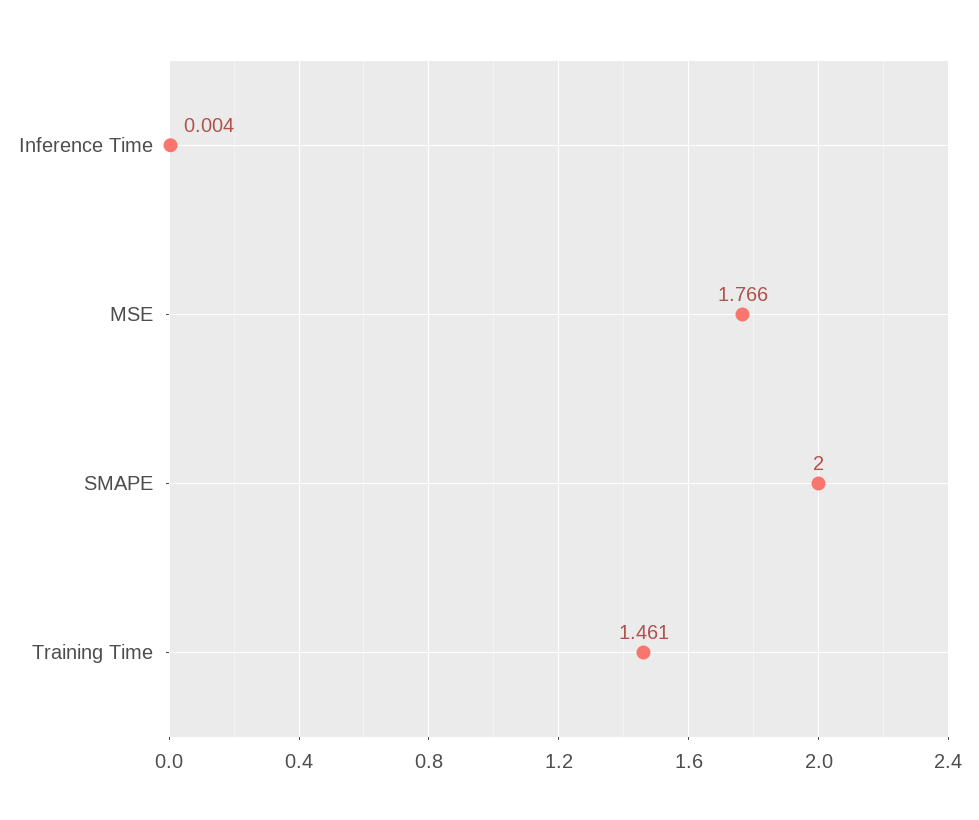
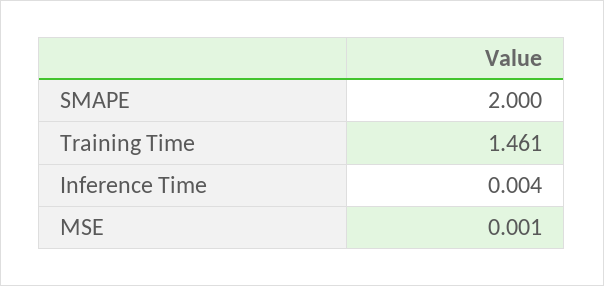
MSE: 1.766 -> 0.001

